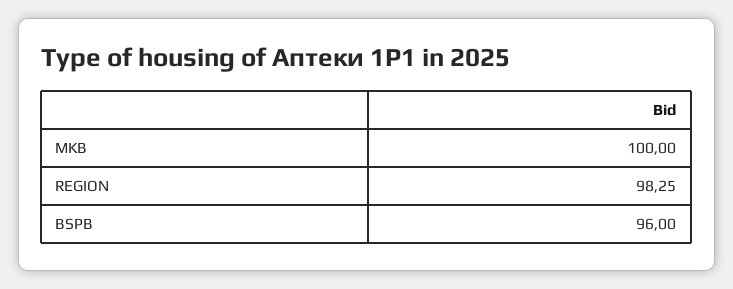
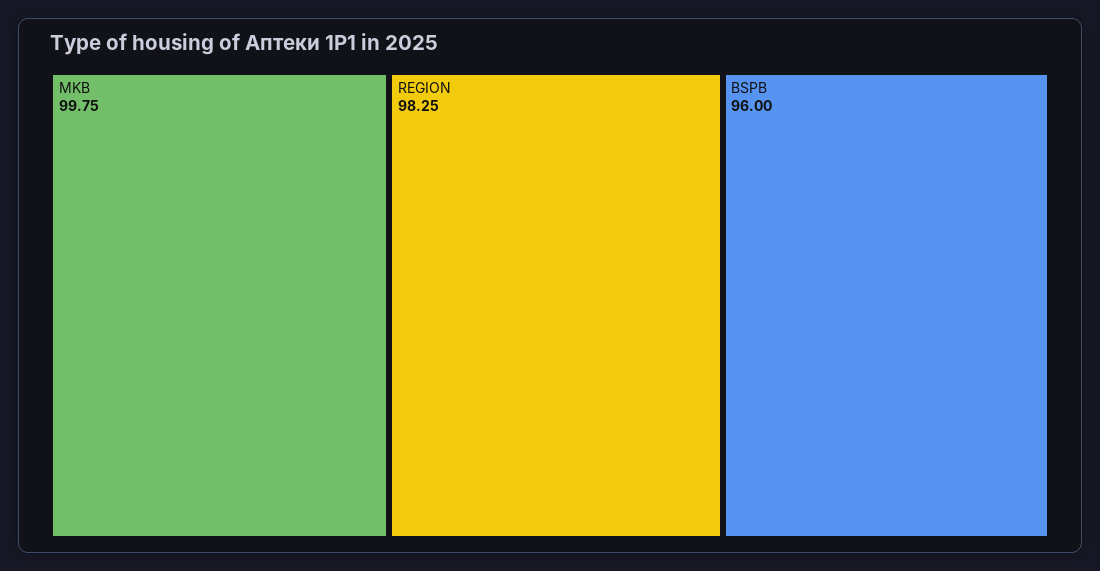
MKB: 100 -> 99.75

